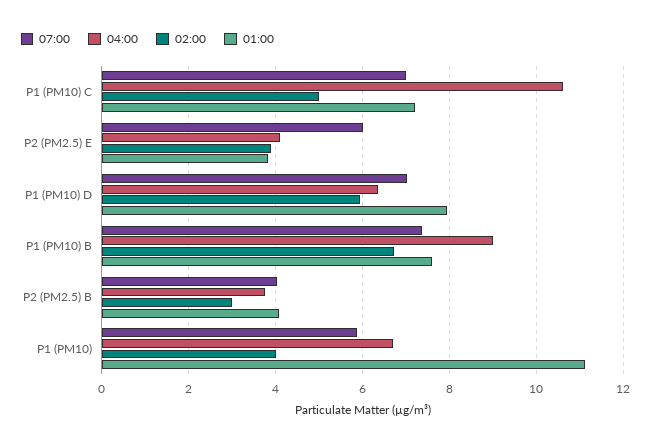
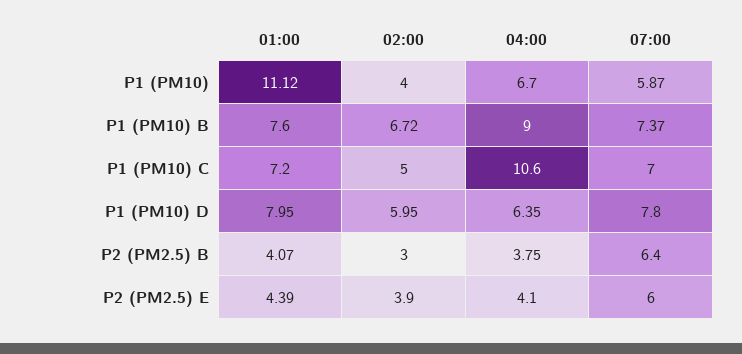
01:00, P2 (PM2.5) E: 3.8 -> 4.39
07:00, P1 (PM10) D: 7 -> 7.8
07:00, P2 (PM2.5) B: 4 -> 6.4

